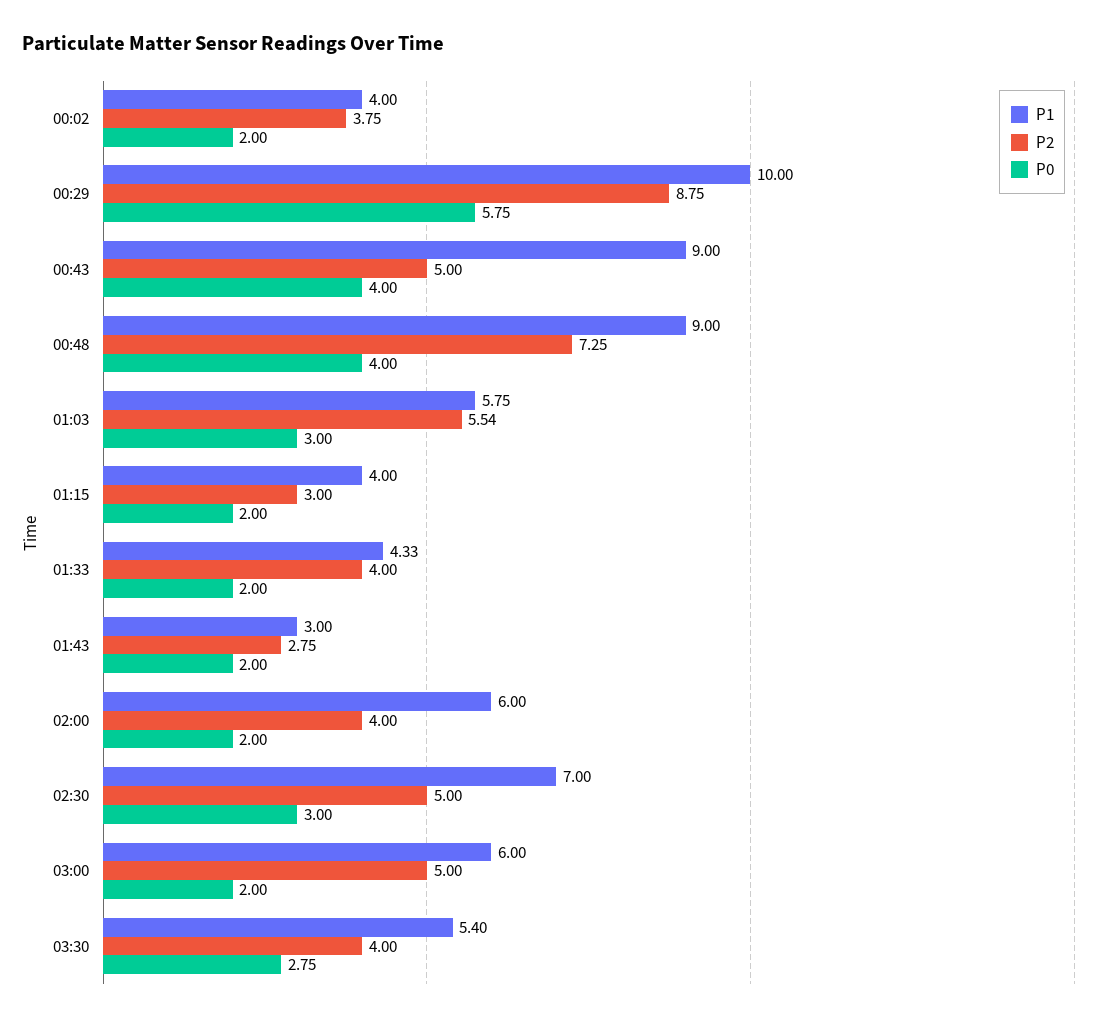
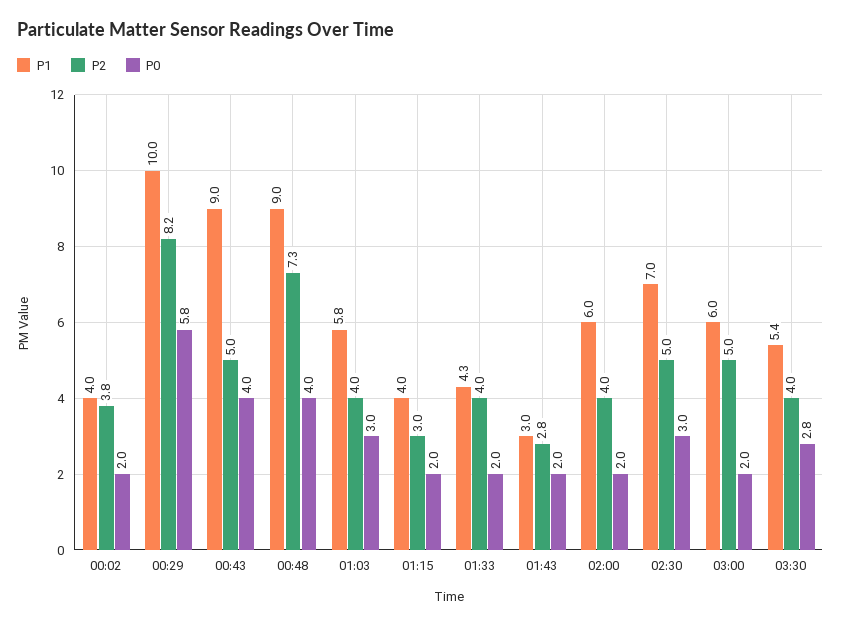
P2, 00:29: 8.75 -> 8.2
P2, 01:03: 5.54 -> 4

